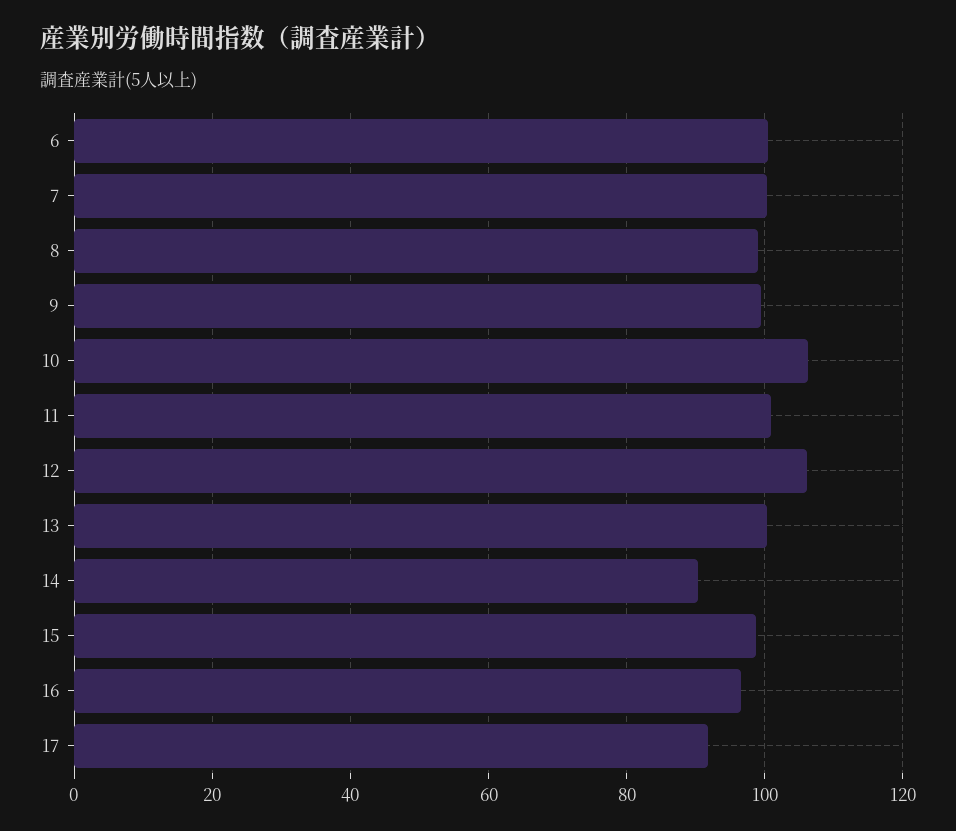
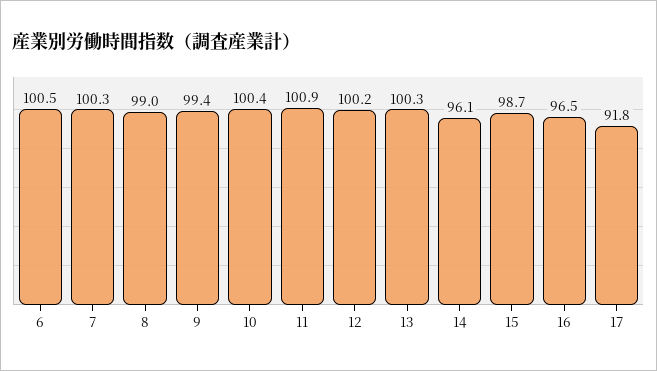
10: 106 -> 100.4
12: 106 -> 100.2
14: 90 -> 96.1

